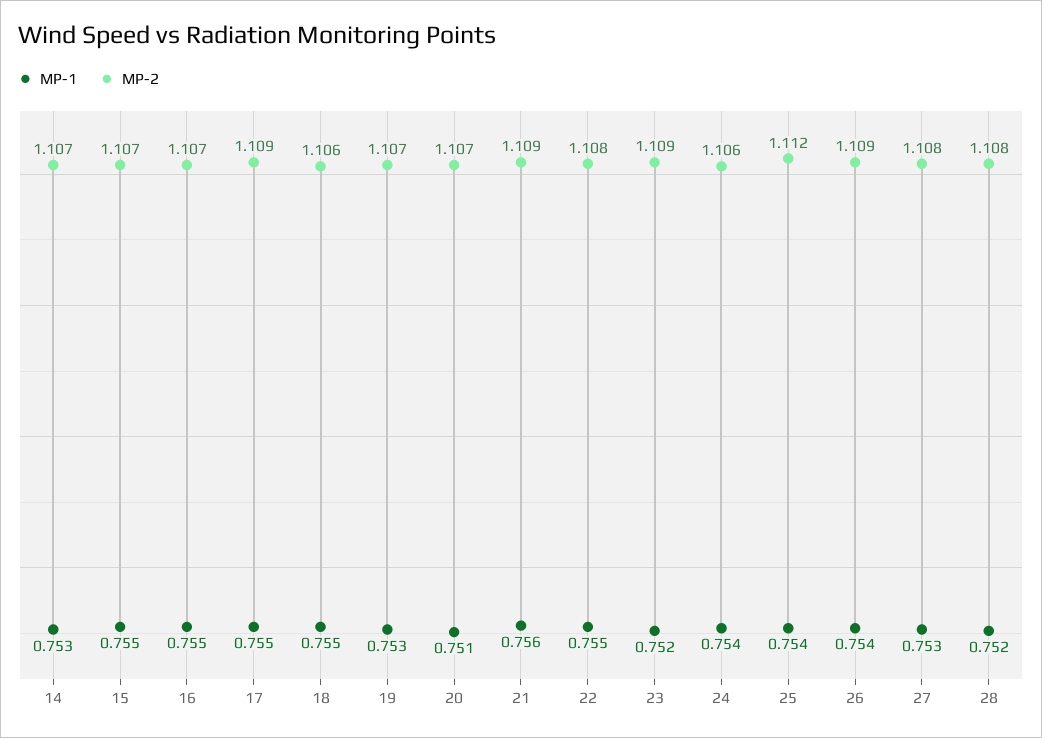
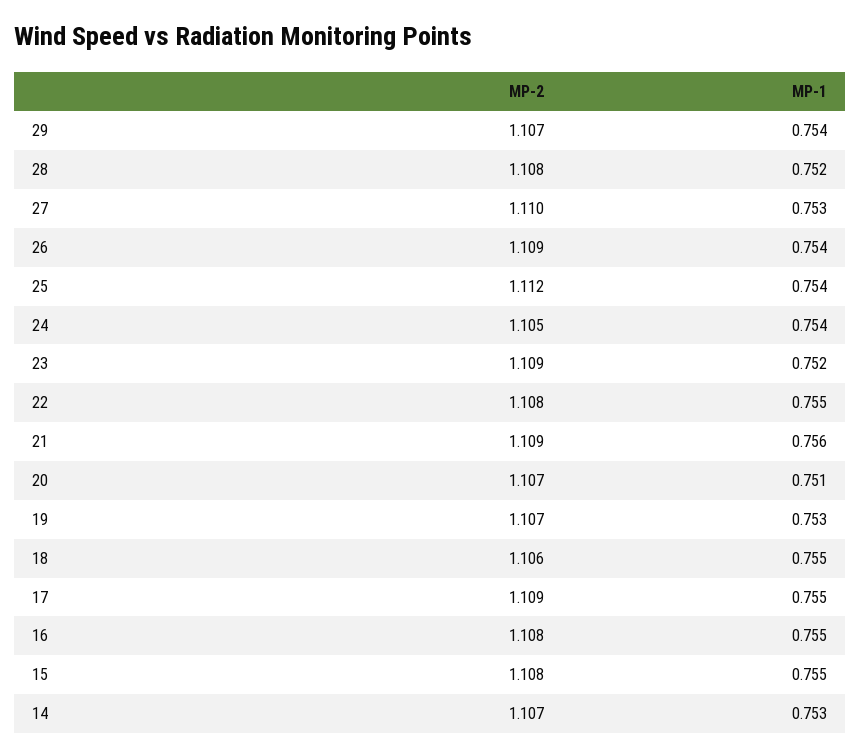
MP-2, 15: 1.107 -> 1.108
MP-2, 16: 1.107 -> 1.108
MP-2, 24: 1.106 -> 1.105
MP-2, 27: 1.108 -> 1.11
MP-2, 29: none -> 1.107
MP-1, 29: none -> 0.754

